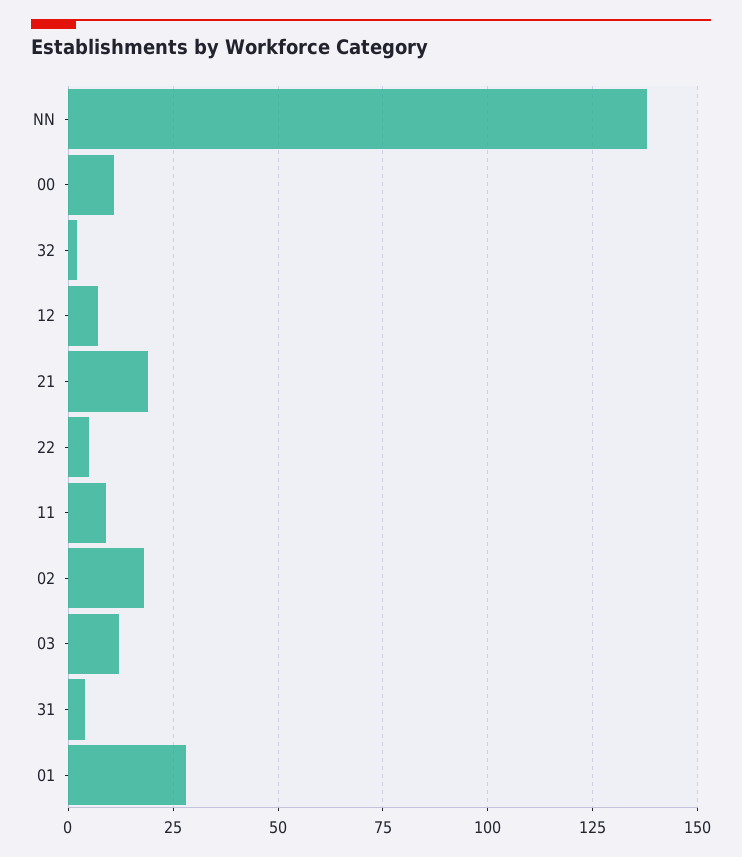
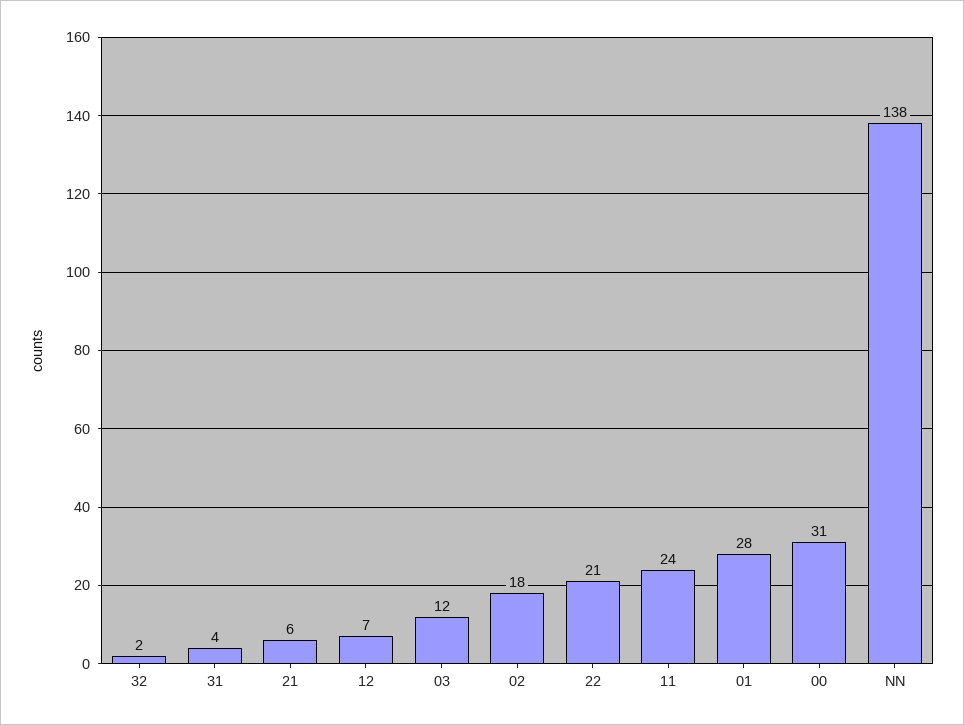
00: 10 -> 31
21: 20 -> 6
22: 5 -> 21
11: 10 -> 24

